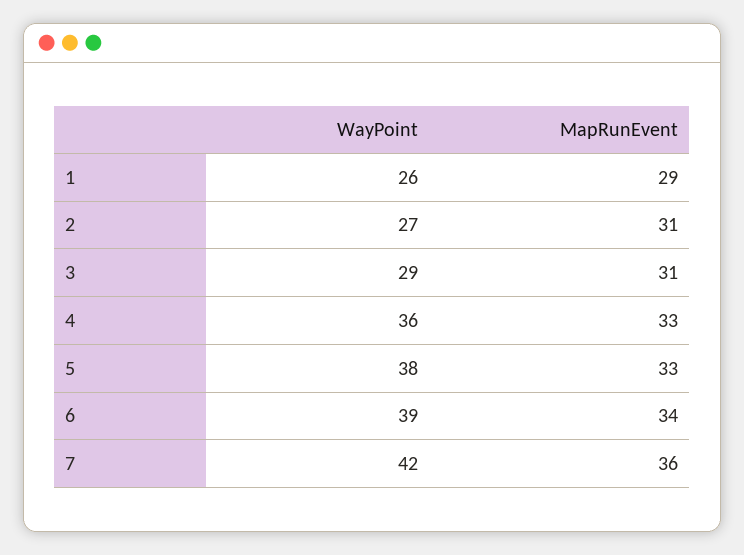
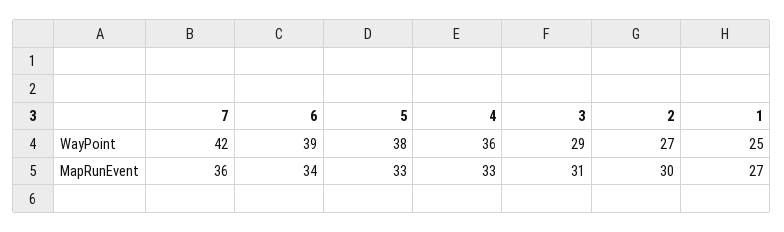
WayPoint, 1: 26 -> 25
MapRunEvent, 1: 29 -> 27
MapRunEvent, 2: 31 -> 30

